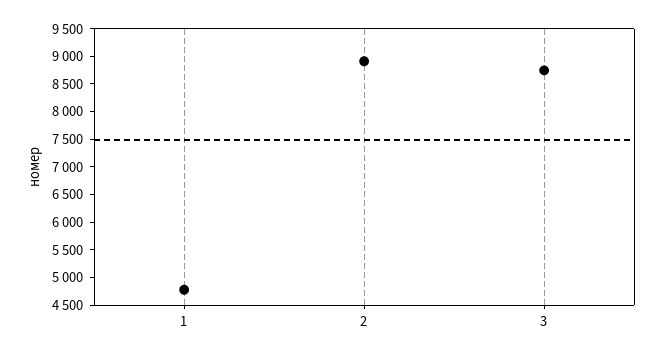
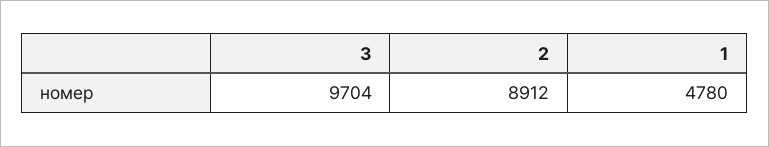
3: 8750 -> 9704

